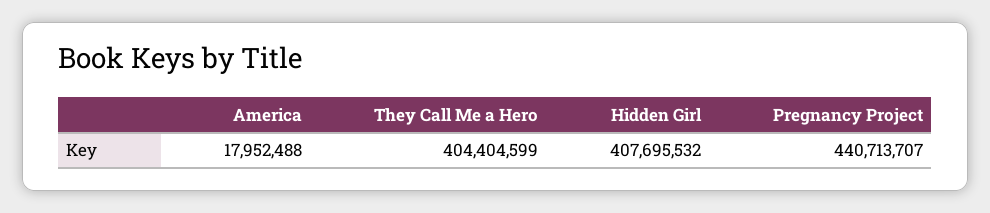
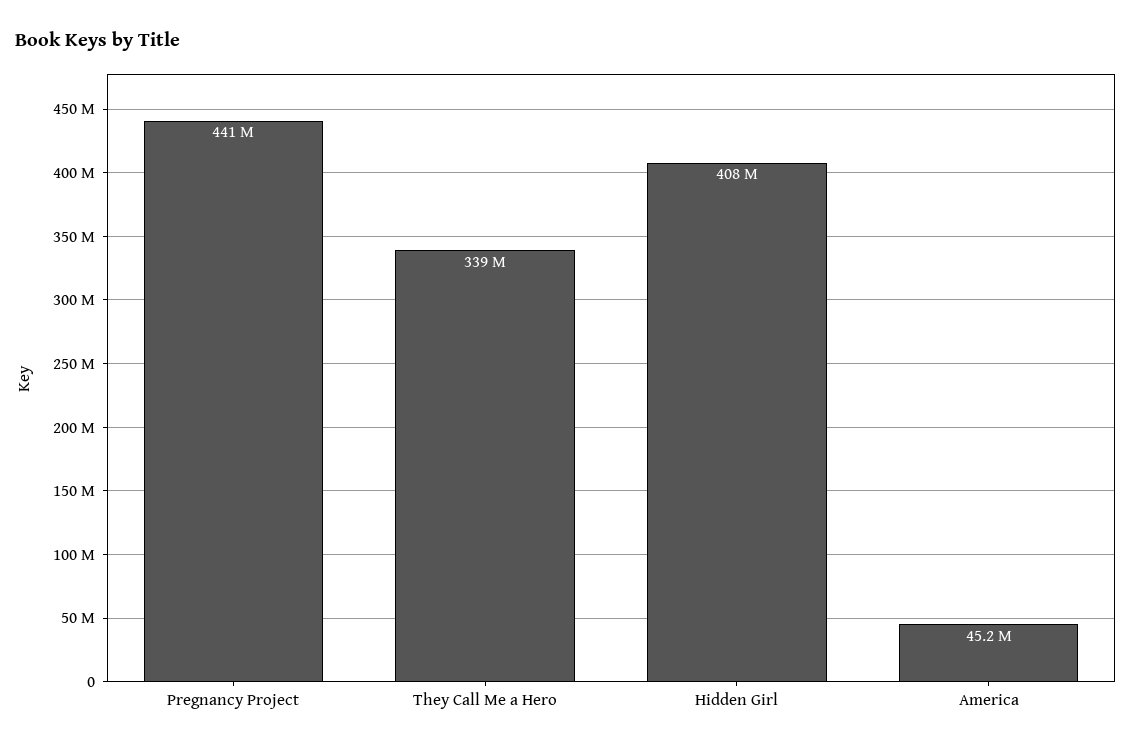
America: 17952488 -> 45200000
They Call Me a Hero: 404404599 -> 339000000

